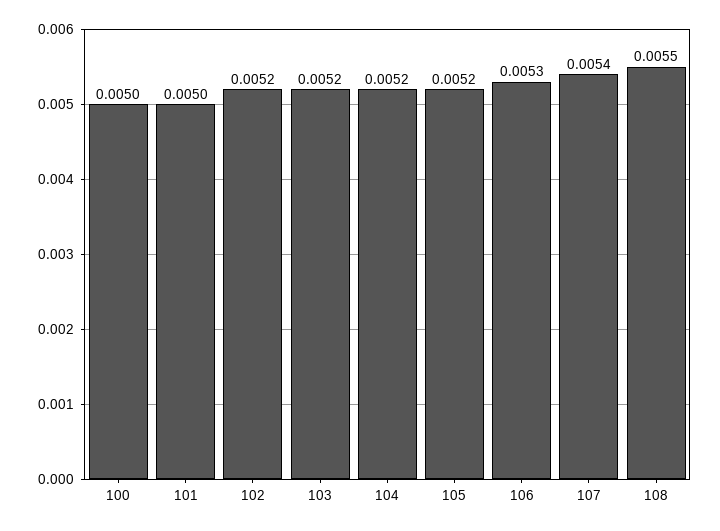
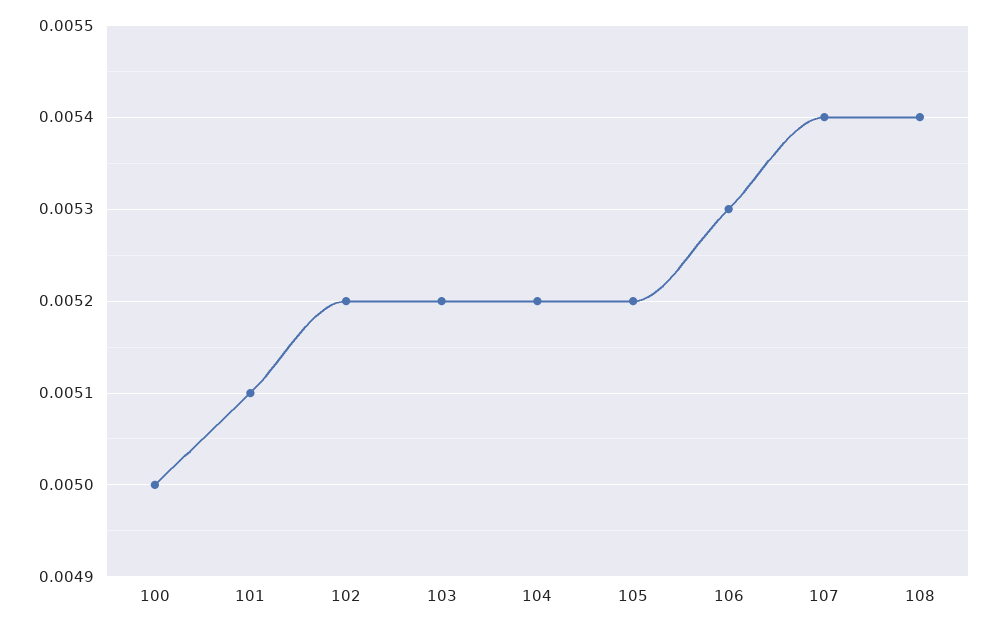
101: 0.005 -> 0.0051
108: 0.0055 -> 0.0054

